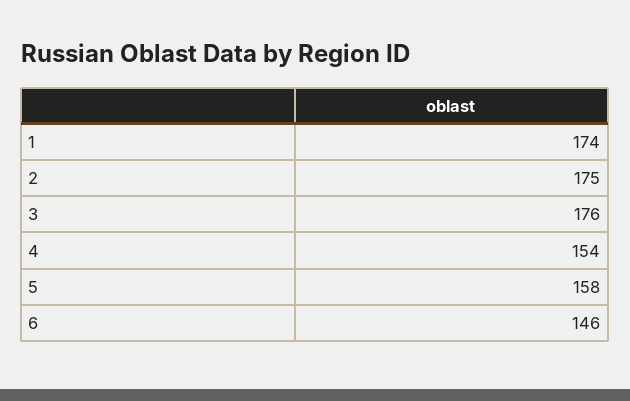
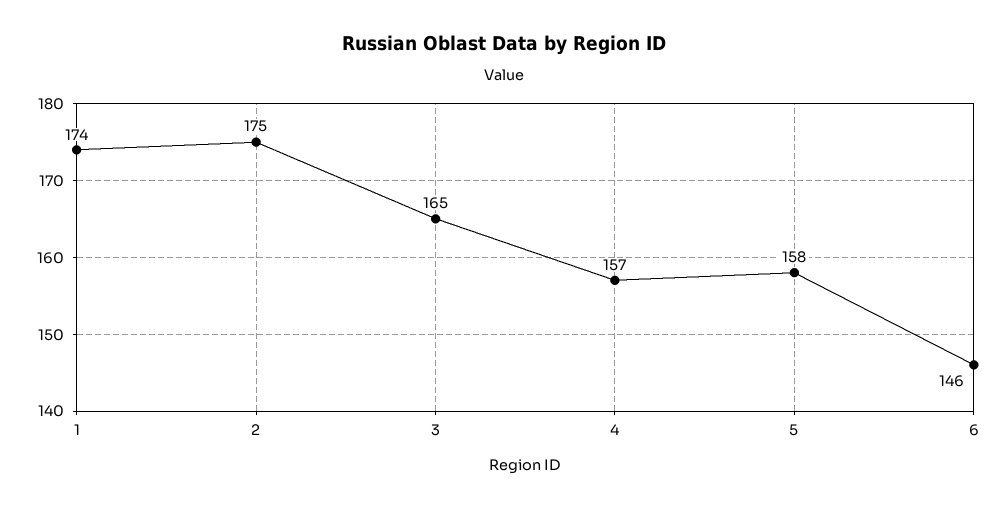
3: 176 -> 165
4: 154 -> 157

